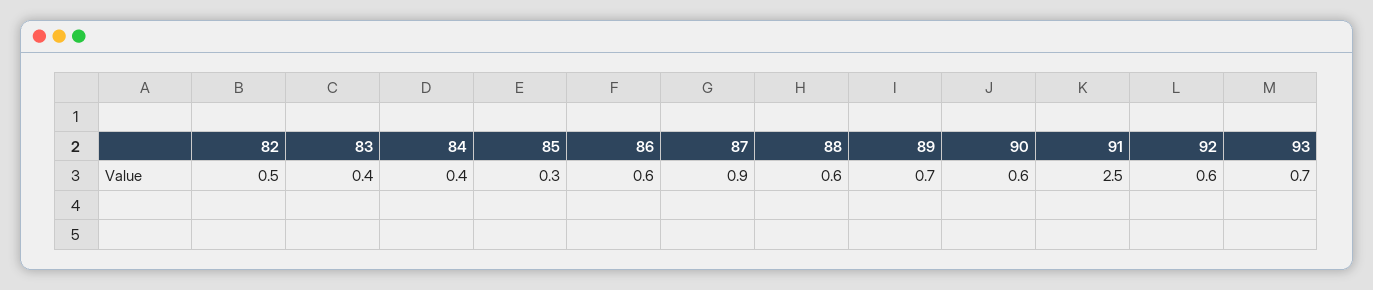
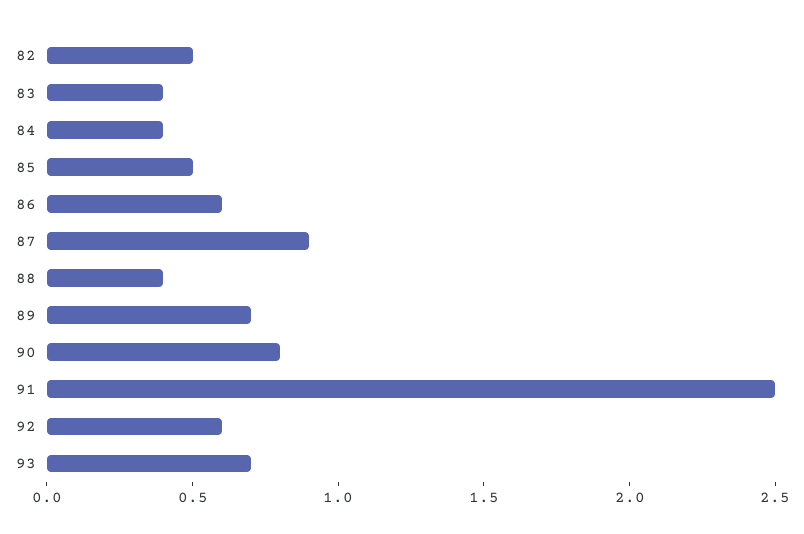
85: 0.3 -> 0.5
88: 0.6 -> 0.4
90: 0.6 -> 0.8

